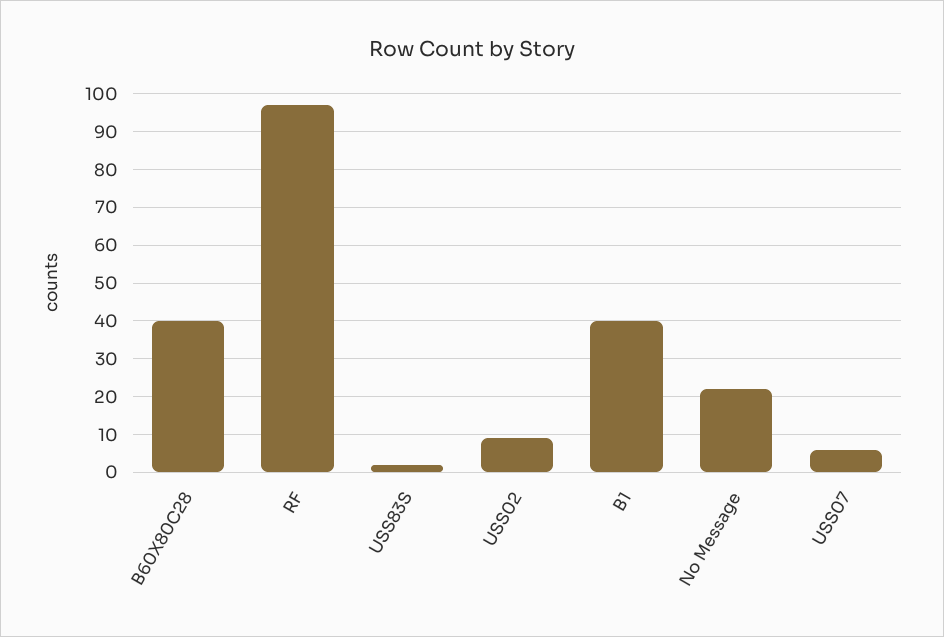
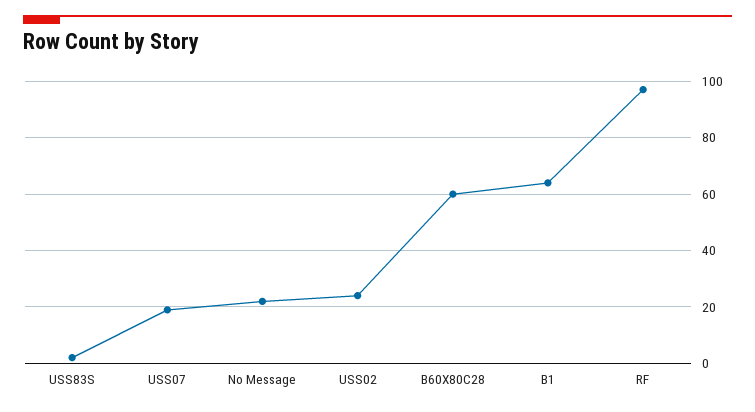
B60X80C28: 40 -> 60
USS02: 10 -> 25
B1: 40 -> 65
USS07: 5 -> 20

